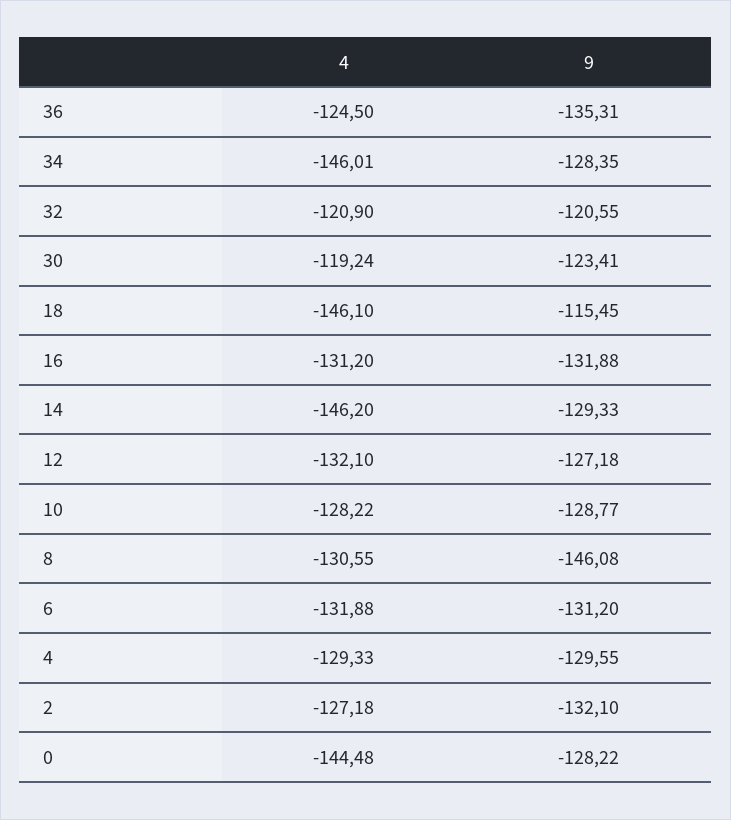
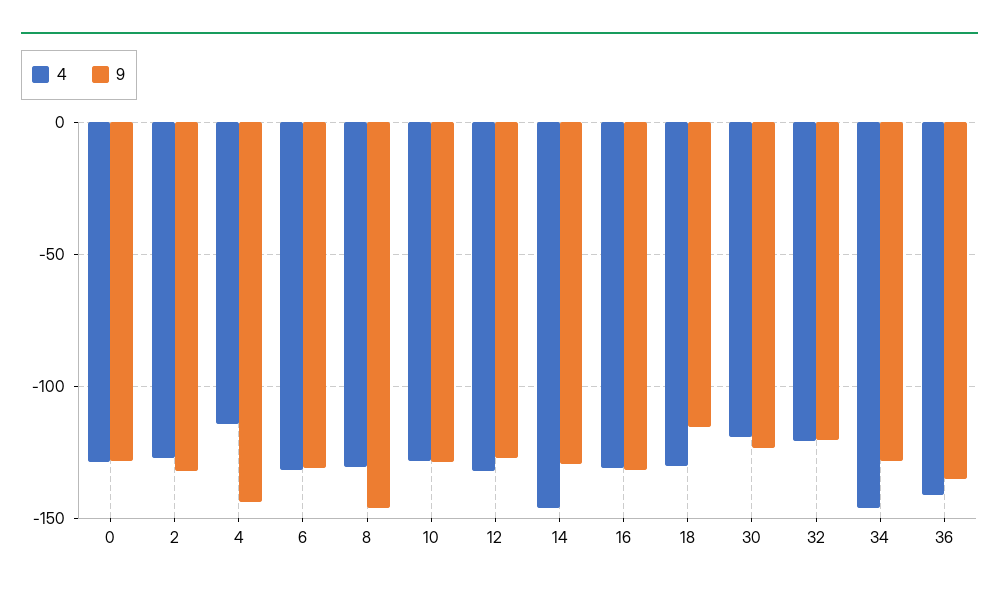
4, 36: -124.5 -> -140
4, 18: -146.1 -> -130
4, 4: -129.33 -> -115
9, 4: -129.55 -> -145
4, 0: -144.48 -> -130

